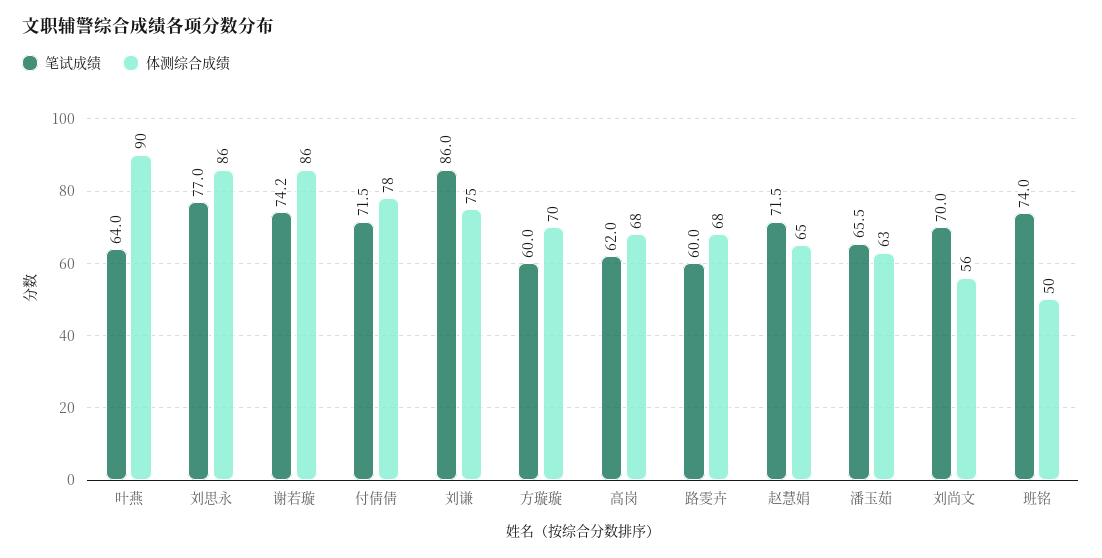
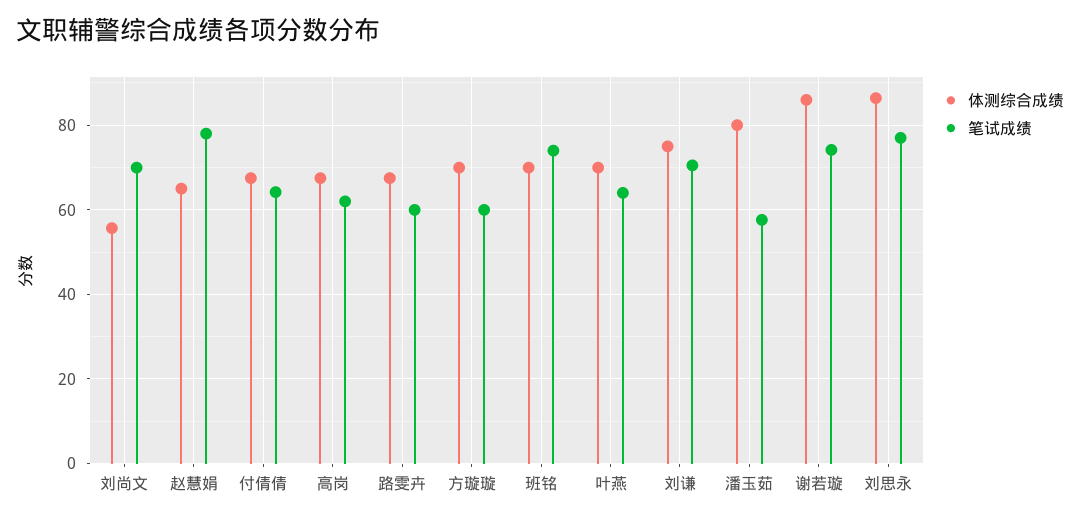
体测综合成绩, 叶燕: 90 -> 70
笔试成绩, 付倩倩: 71.5 -> 64
体测综合成绩, 付倩倩: 78 -> 68
笔试成绩, 刘谦: 86 -> 70
笔试成绩, 赵慧娟: 71.5 -> 78
笔试成绩, 潘玉茹: 65.5 -> 58
体测综合成绩, 潘玉茹: 63 -> 80
体测综合成绩, 班铭: 50 -> 70

